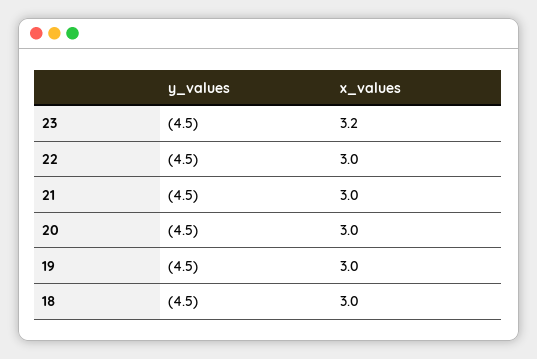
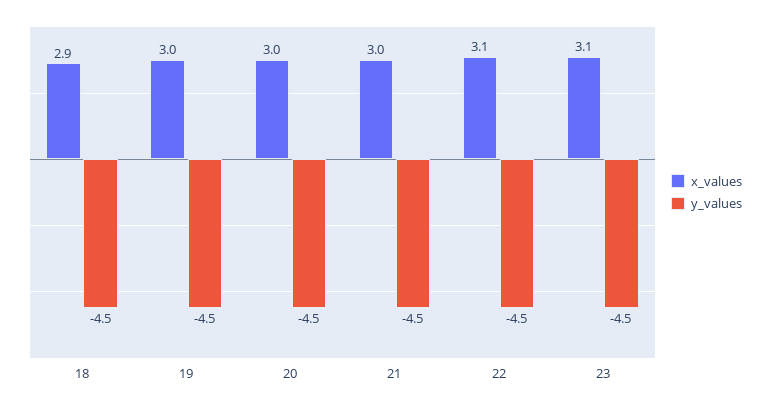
x_values, 23: 3.2 -> 3.1
x_values, 22: 3 -> 3.1
x_values, 18: 3 -> 2.9

